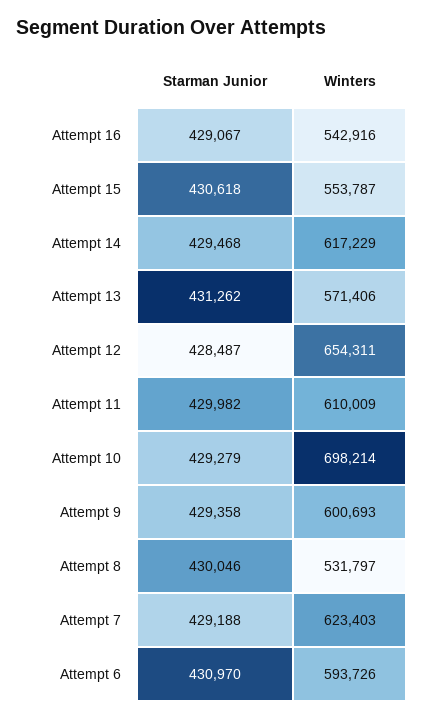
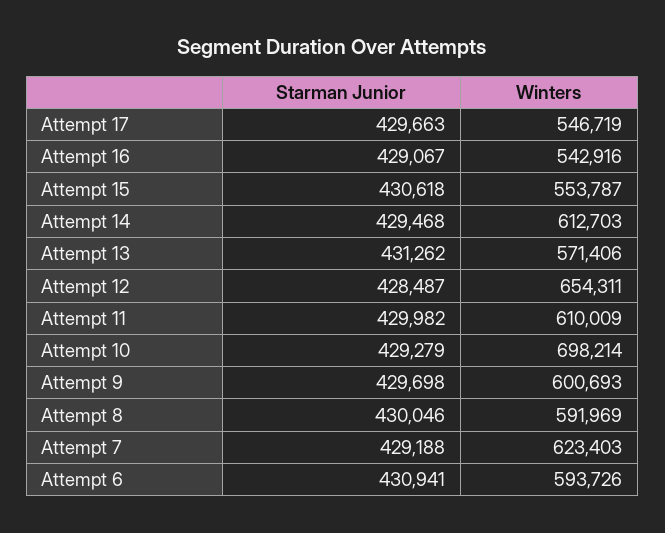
Winters, Attempt 14: 617229 -> 612703
Starman Junior, Attempt 9: 429358 -> 429698
Winters, Attempt 8: 531797 -> 591969
Starman Junior, Attempt 6: 430970 -> 430941
Starman Junior, Attempt 17: none -> 429663
Winters, Attempt 17: none -> 546719

